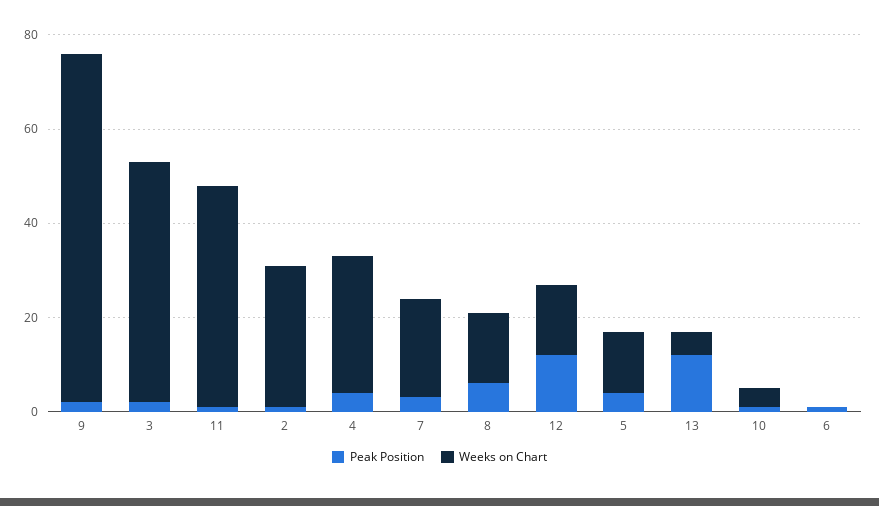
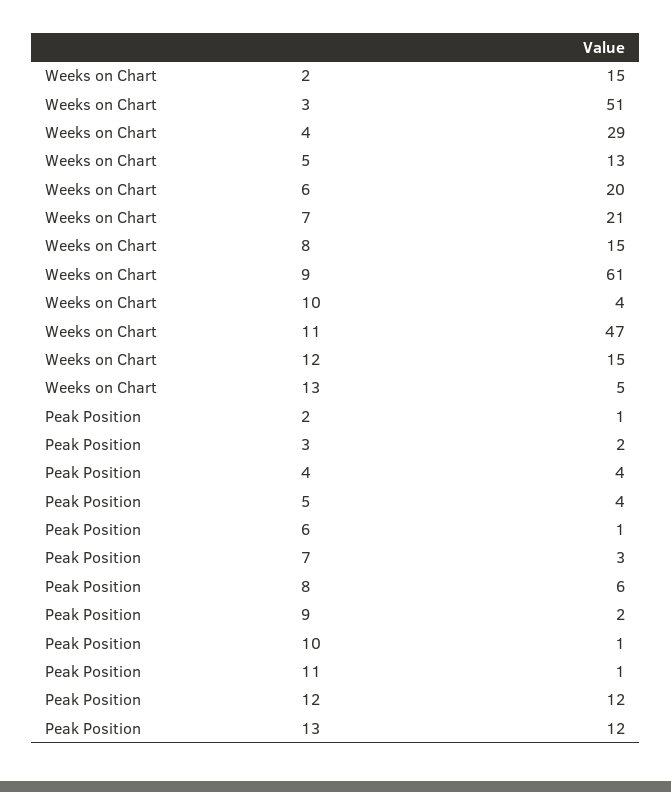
Weeks on Chart, 9: 75 -> 61
Weeks on Chart, 2: 30 -> 15
Weeks on Chart, 6: 0 -> 20

